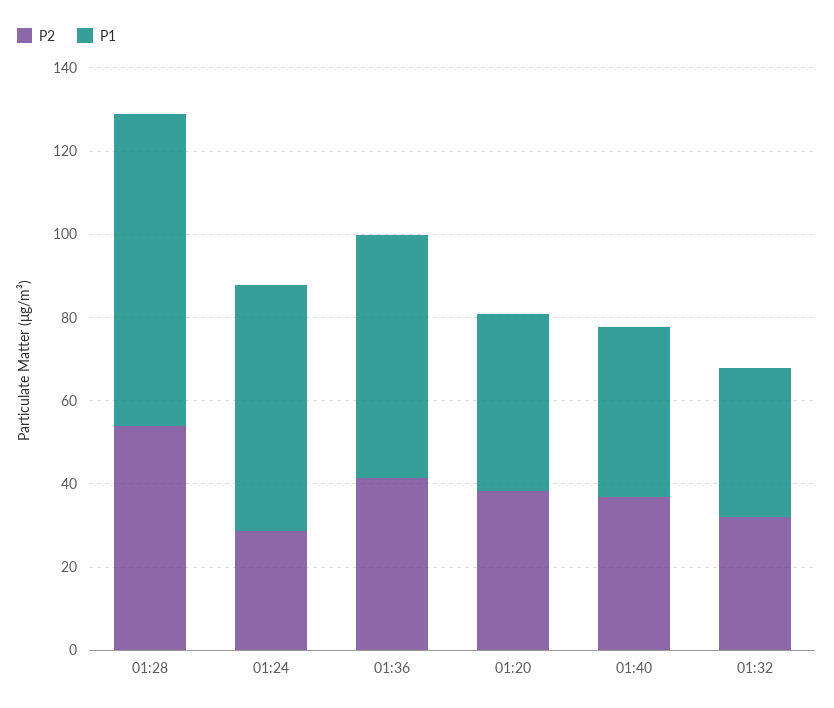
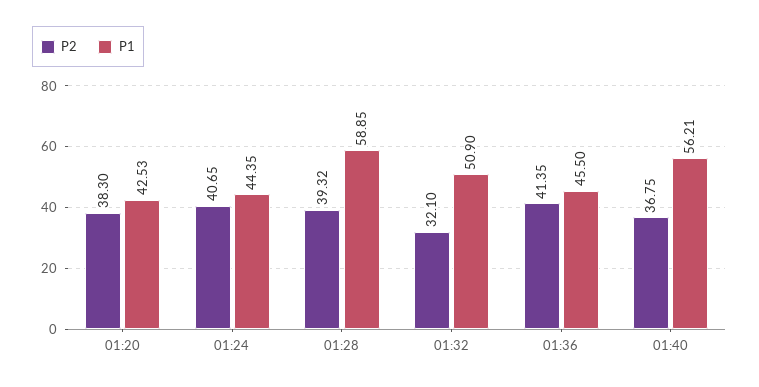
P2, 01:28: 55 -> 39.32
P1, 01:28: 75 -> 58.85
P2, 01:24: 30 -> 40.65
P1, 01:24: 60 -> 44.35
P1, 01:36: 60 -> 45.5
P1, 01:40: 40 -> 56.21
P1, 01:32: 35 -> 50.9

